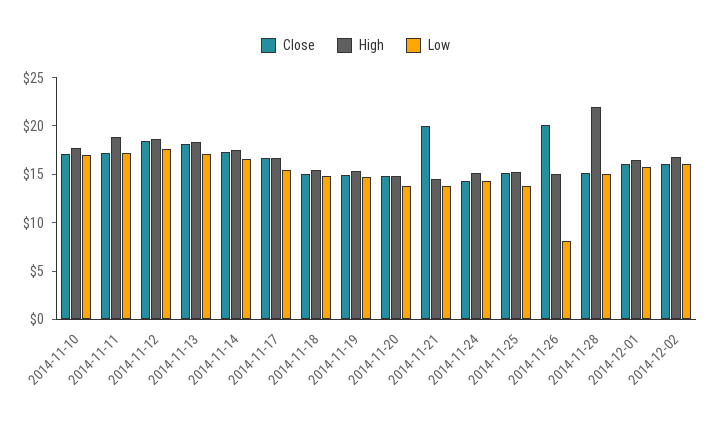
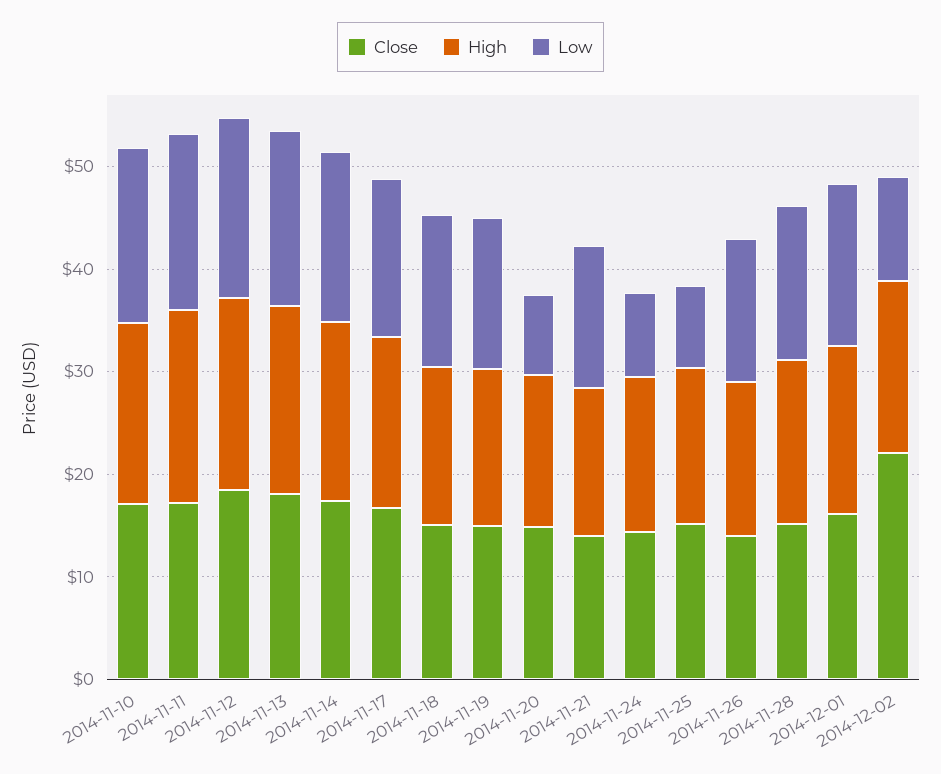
Low, 2014-11-20: 14 -> 8
Close, 2014-11-21: 20 -> 14
Low, 2014-11-24: 14 -> 8
Low, 2014-11-25: 14 -> 8
Close, 2014-11-26: 20 -> 14
Low, 2014-11-26: 8 -> 14
High, 2014-11-28: 22 -> 16
Close, 2014-12-02: 16 -> 22
Low, 2014-12-02: 16 -> 10

